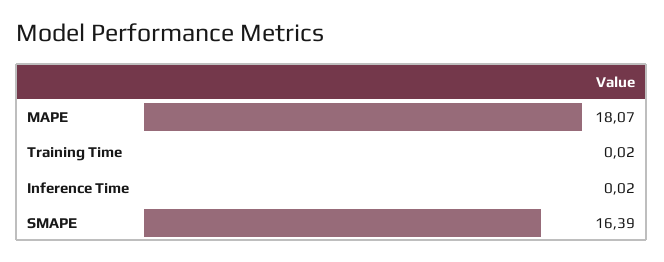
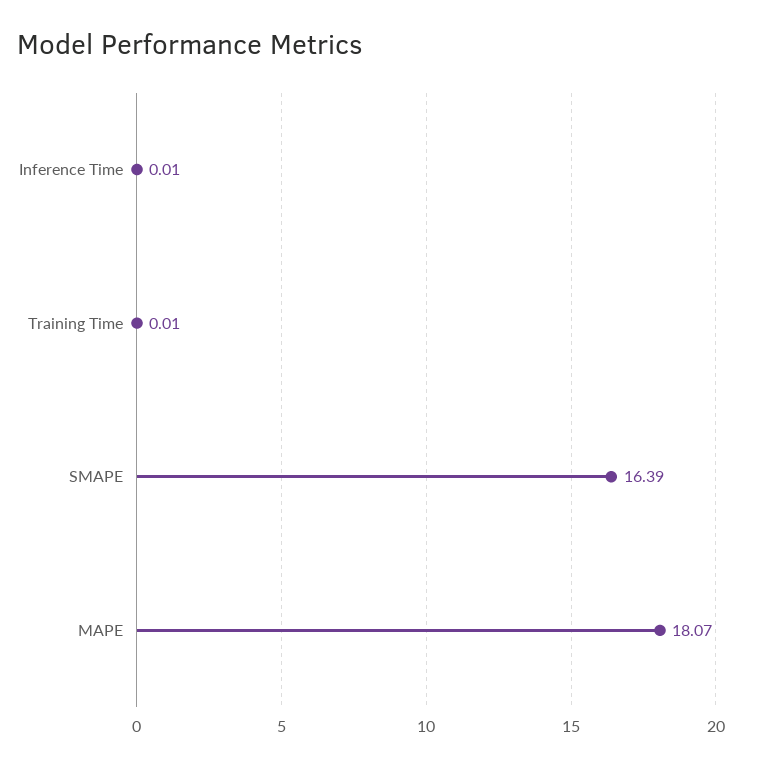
Training Time: 0.02 -> 0.01
Inference Time: 0.02 -> 0.01

